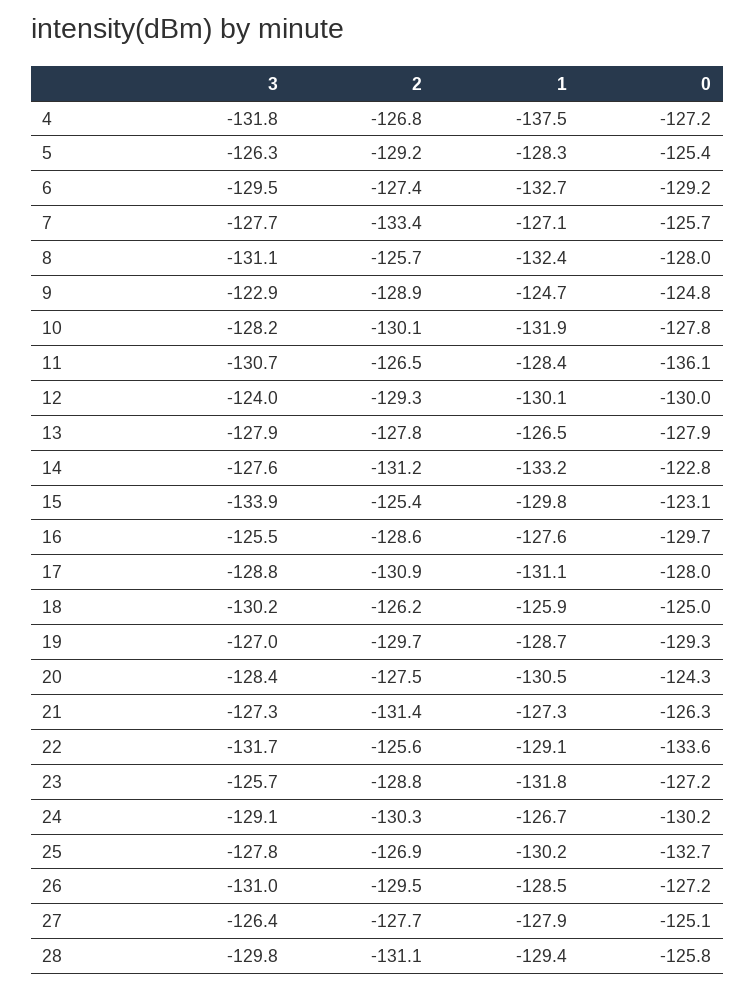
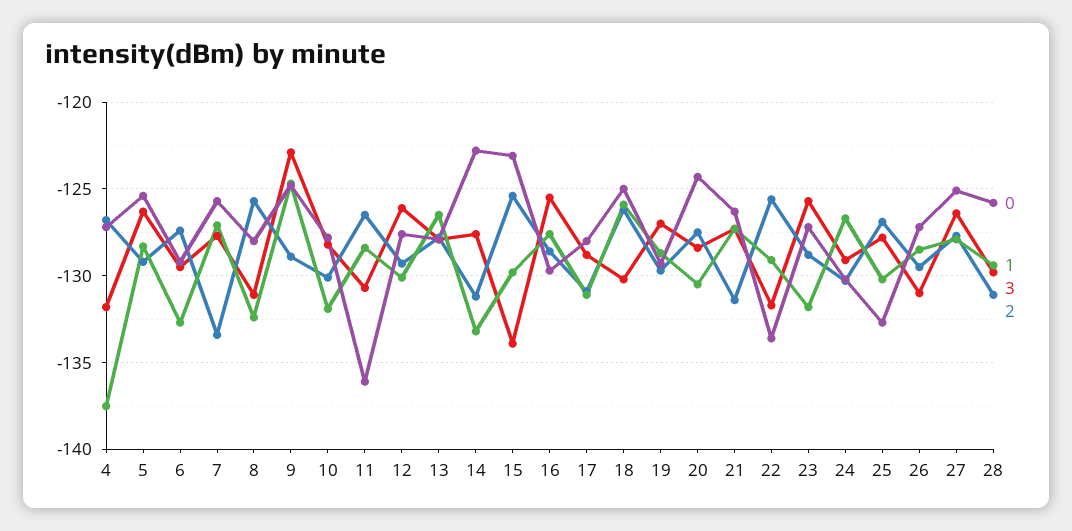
3, 12: -124 -> -126
0, 12: -130 -> -127.5

